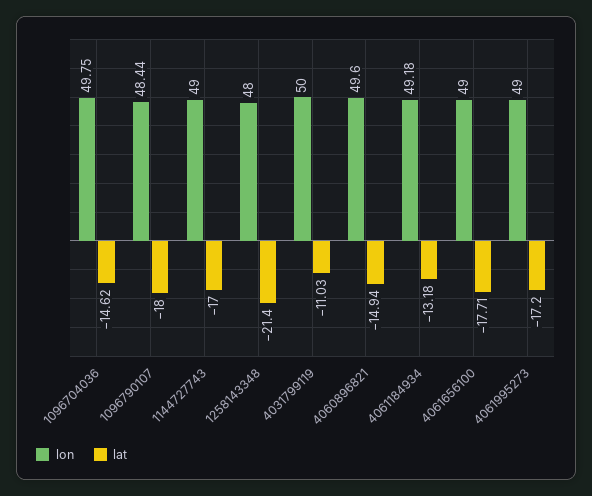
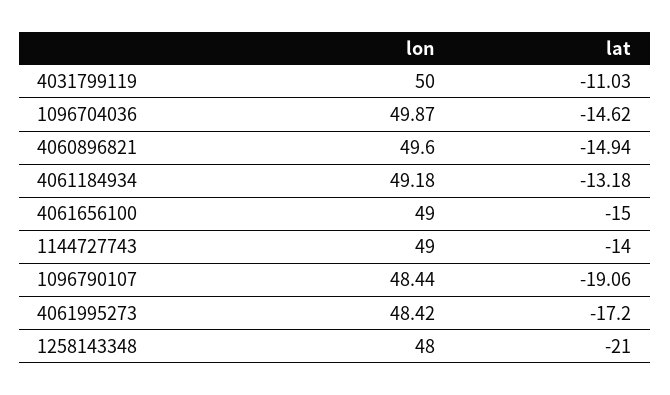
lon, 1096704036: 49.75 -> 49.87
lat, 1096790107: -18 -> -19.06
lat, 1144727743: -17 -> -14
lat, 1258143348: -21.4 -> -21
lat, 4061656100: -17.71 -> -15
lon, 4061995273: 49 -> 48.42

